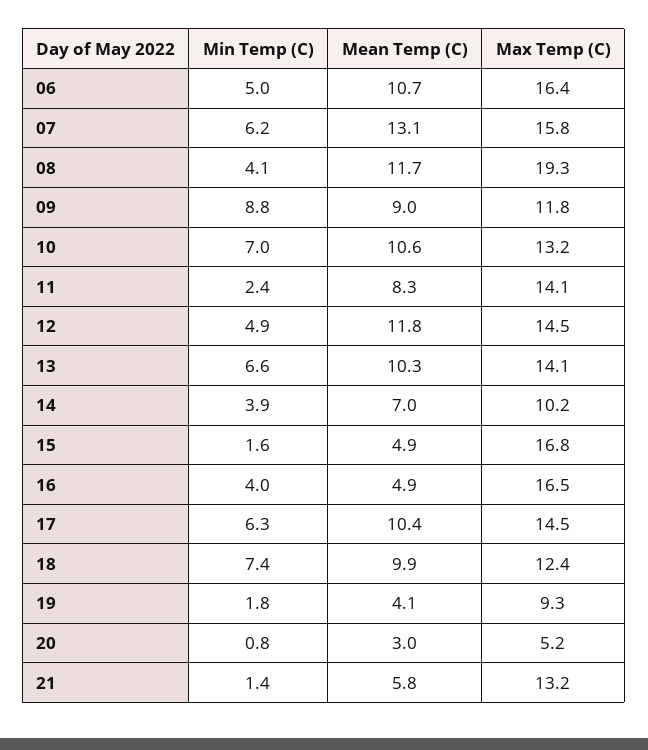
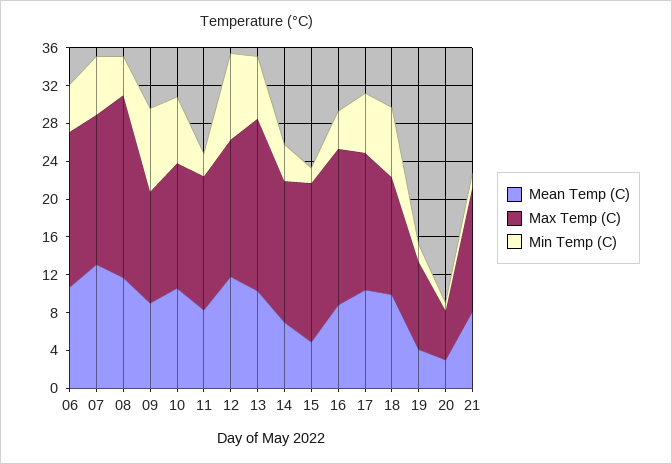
Min Temp (C), 12: 4.9 -> 9
Max Temp (C), 13: 14.1 -> 18
Max Temp (C), 14: 10.2 -> 15
Mean Temp (C), 16: 4.9 -> 9
Mean Temp (C), 21: 5.8 -> 8

